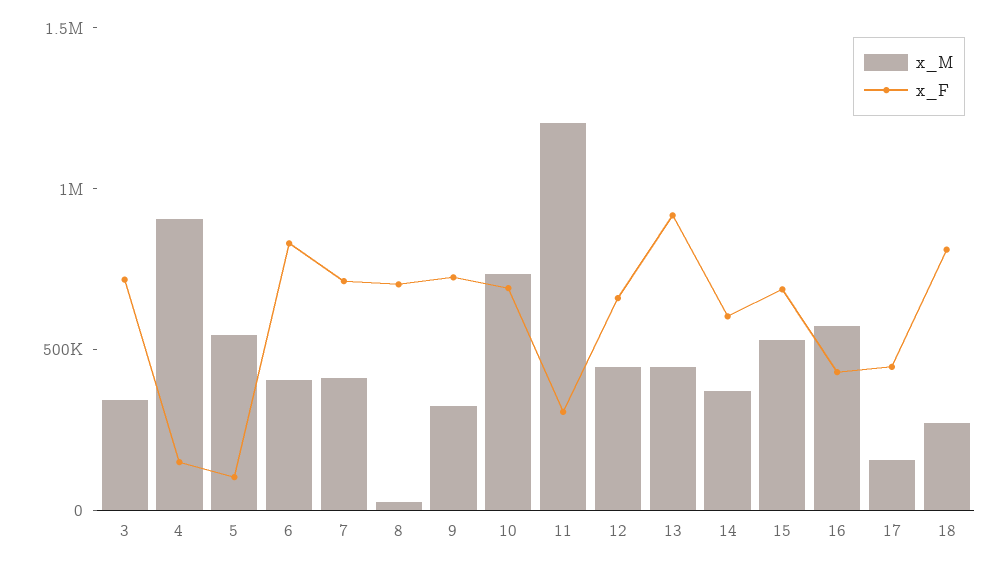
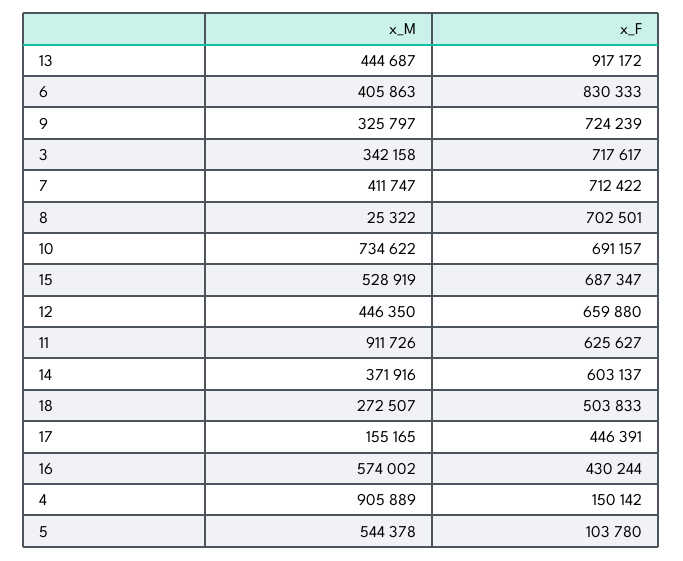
x_M, 11: 1200000 -> 911726
x_F, 11: 300000 -> 625627
x_F, 18: 800000 -> 503833

